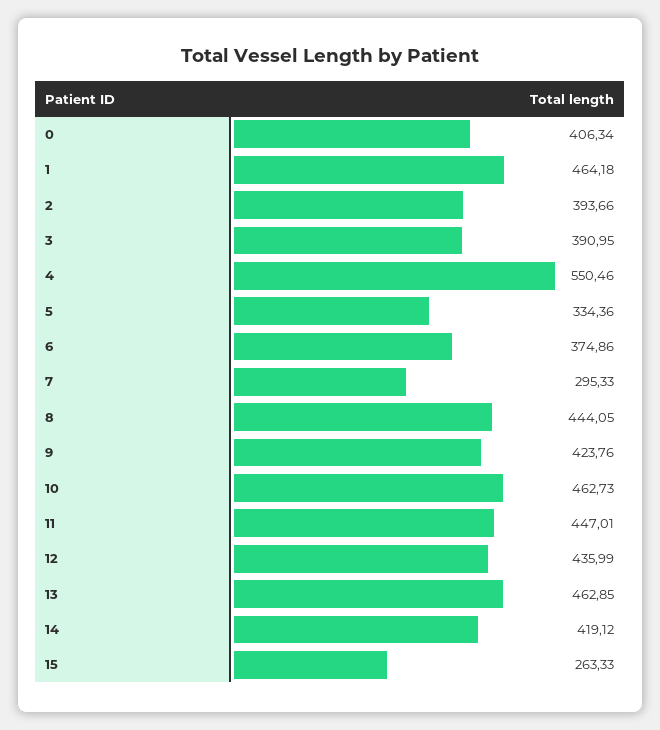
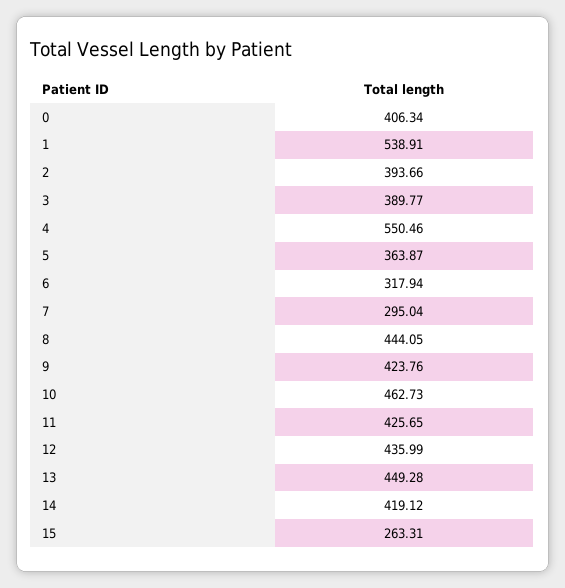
1: 464.18 -> 538.91
3: 390.95 -> 389.77
5: 334.36 -> 363.87
6: 374.86 -> 317.94
7: 295.33 -> 295.04
11: 447.01 -> 425.65
13: 462.85 -> 449.28
15: 263.33 -> 263.31

